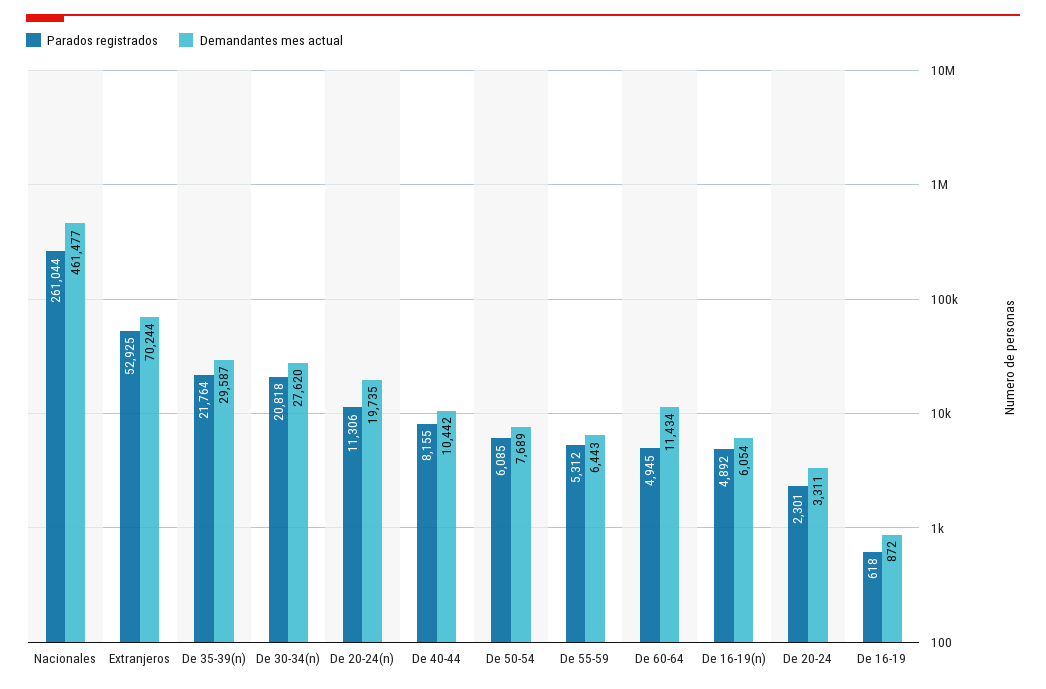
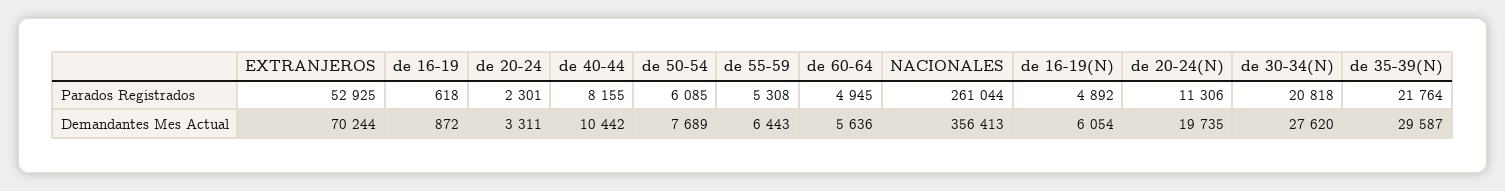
Demandantes mes actual, Nacionales: 461477 -> 356413
Parados registrados, De 55-59: 5312 -> 5308
Demandantes mes actual, De 60-64: 11434 -> 5636

